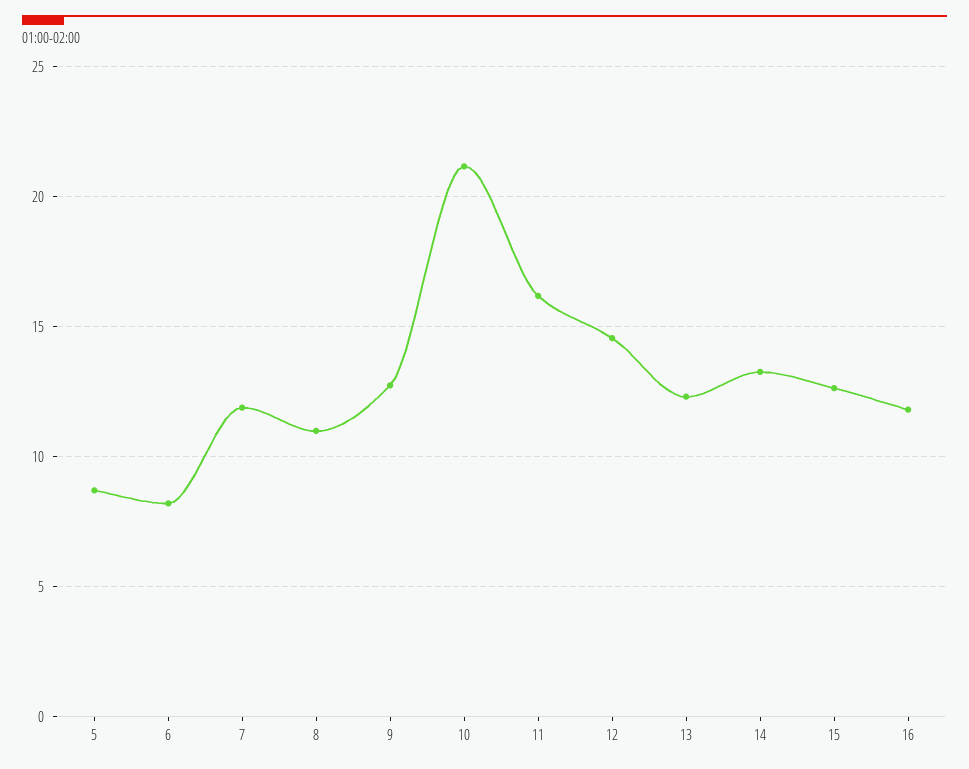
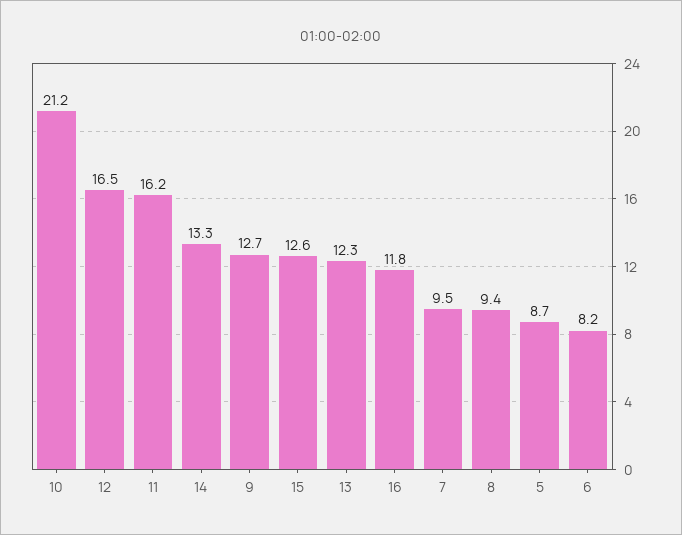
7: 12 -> 9.5
8: 11 -> 9.4
12: 14.5 -> 16.5

